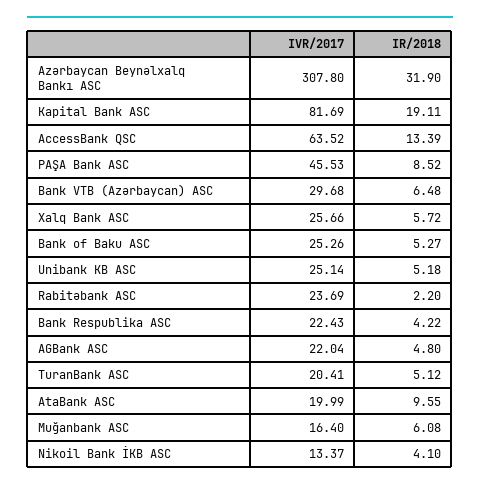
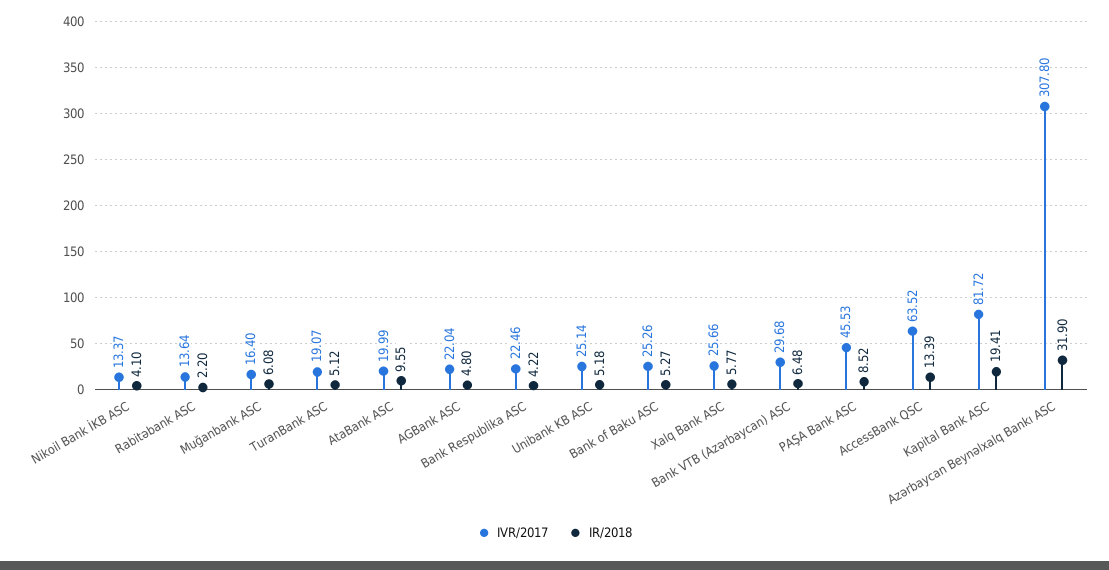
IVR/2017, Kapital Bank ASC: 81.69 -> 81.72
IR/2018, Kapital Bank ASC: 19.11 -> 19.41
IR/2018, Xalq Bank ASC: 5.72 -> 5.77
IVR/2017, Rabitəbank ASC: 23.69 -> 13.64
IVR/2017, Bank Respublika ASC: 22.43 -> 22.46
IVR/2017, TuranBank ASC: 20.41 -> 19.07

